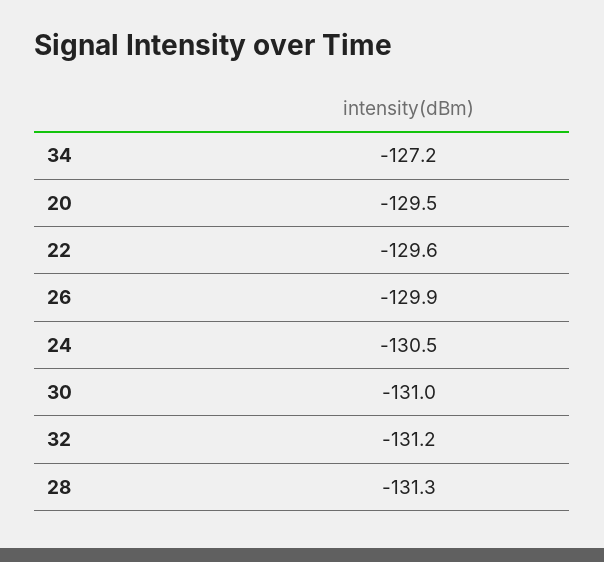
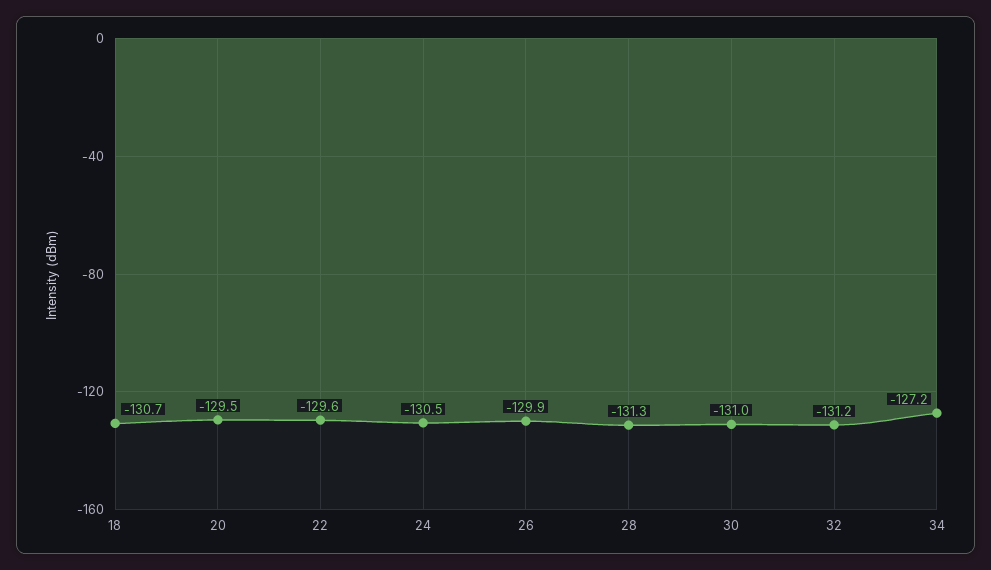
18: none -> -130.7

